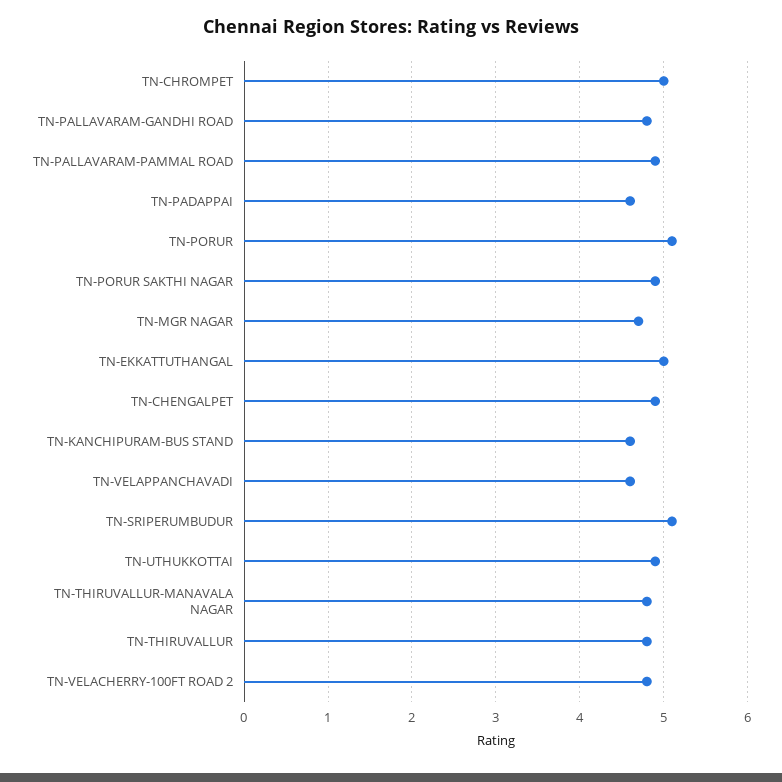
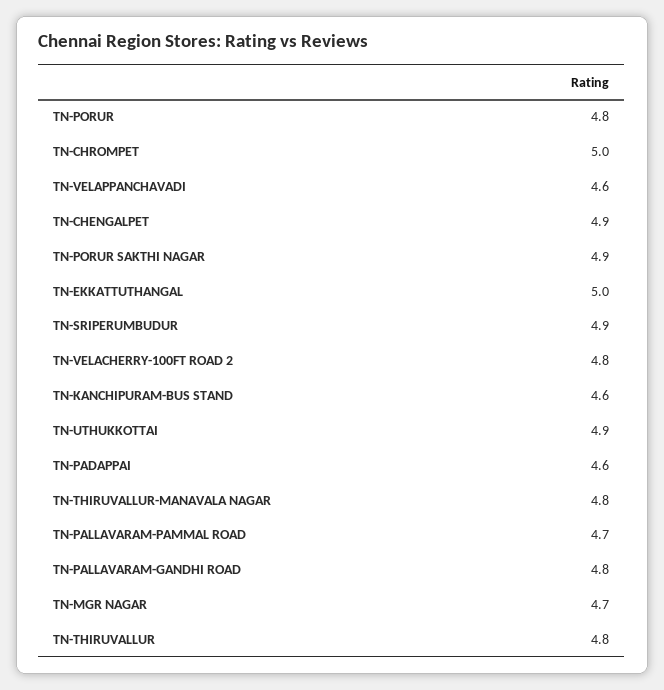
TN-PALLAVARAM-PAMMAL ROAD: 4.9 -> 4.7
TN-PORUR: 5.1 -> 4.8
TN-SRIPERUMBUDUR: 5.1 -> 4.9

